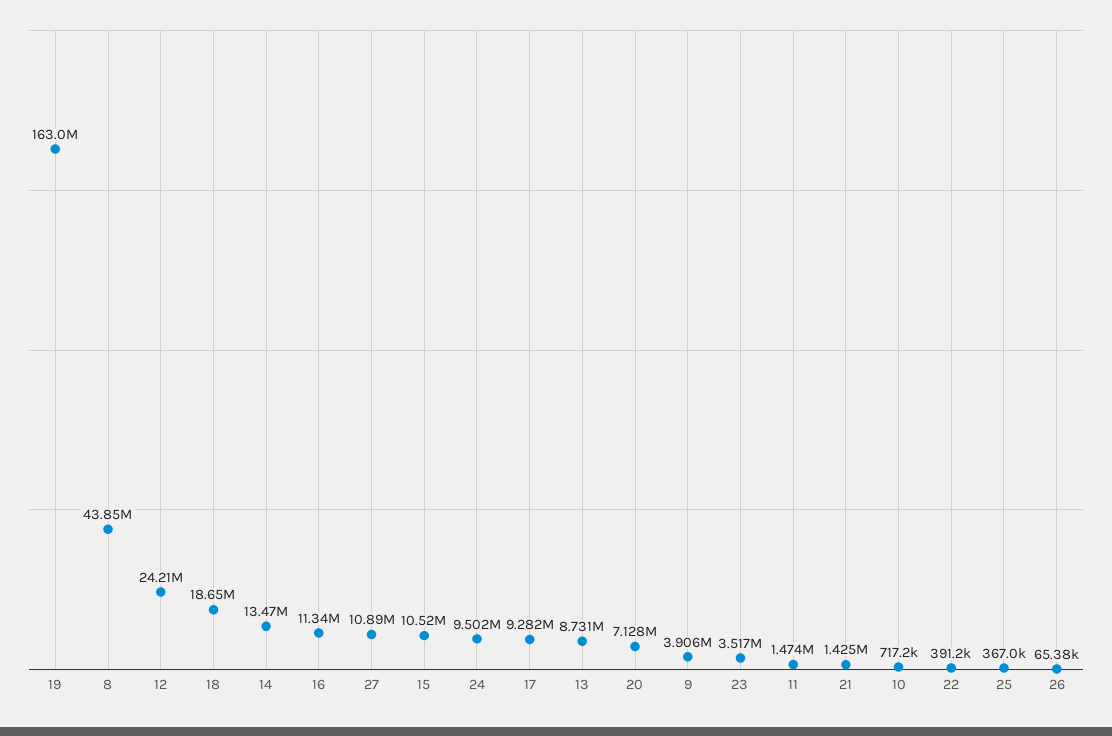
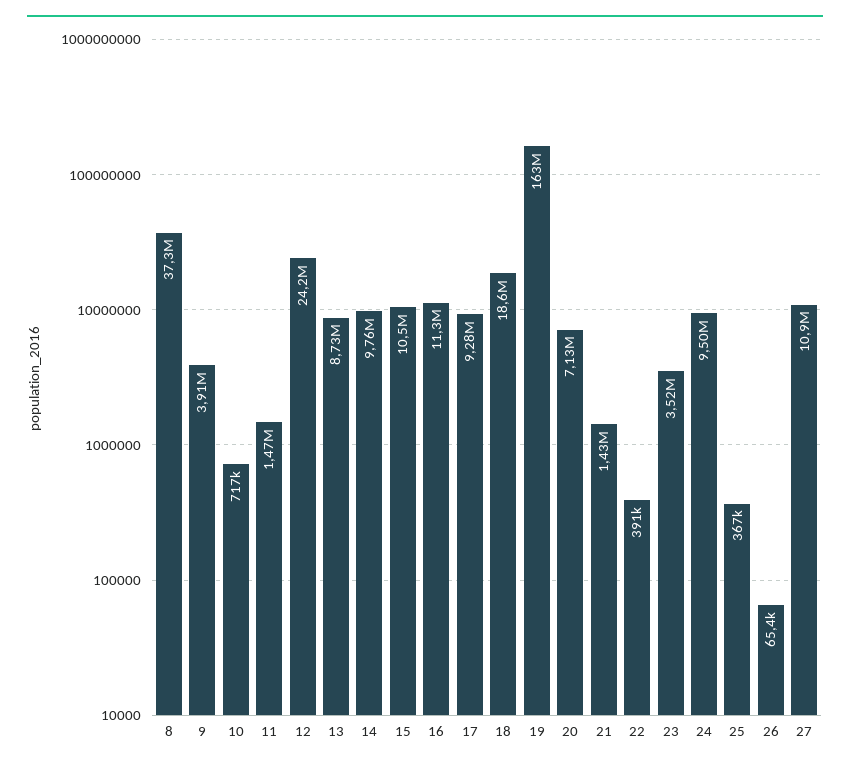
8: 43850000 -> 37300000
14: 13470000 -> 9760000

